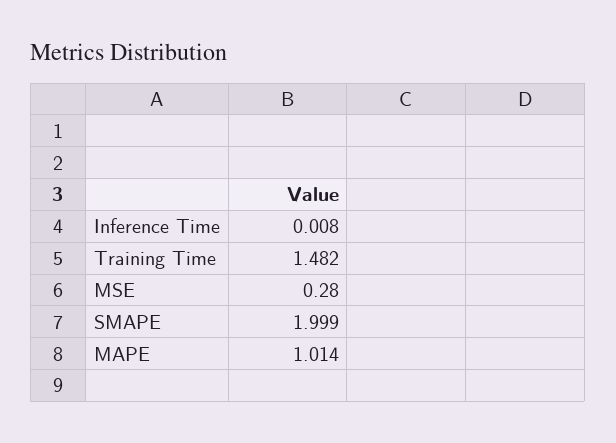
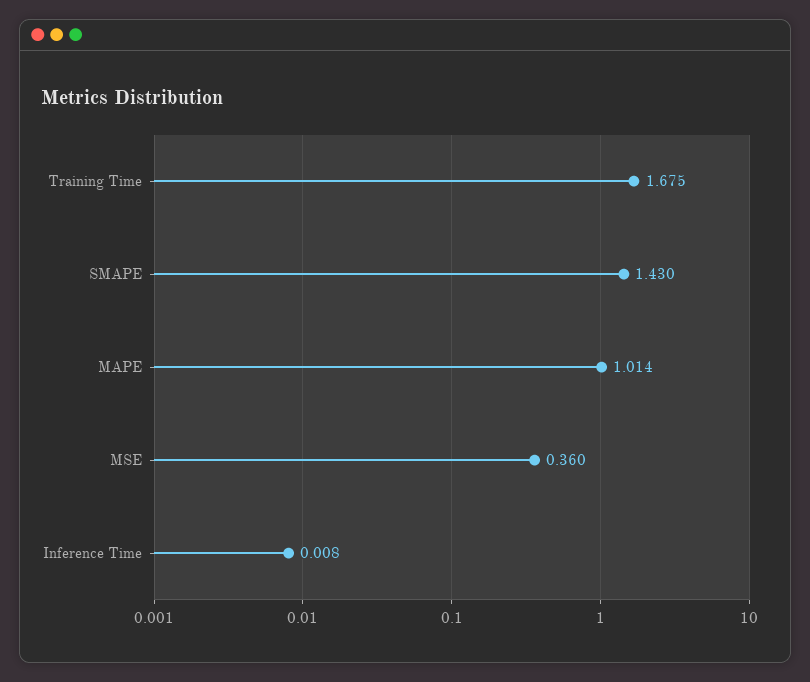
Training Time: 1.482 -> 1.675
MSE: 0.28 -> 0.36
SMAPE: 1.999 -> 1.43

